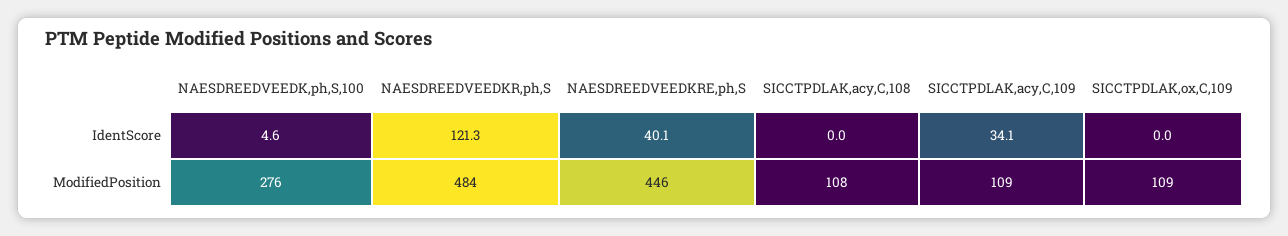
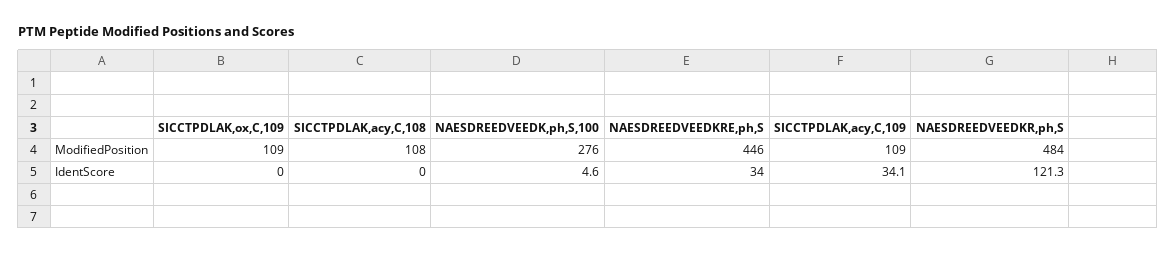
NAESDREEDVEEDKRE,ph,S, IdentScore: 40.1 -> 34

